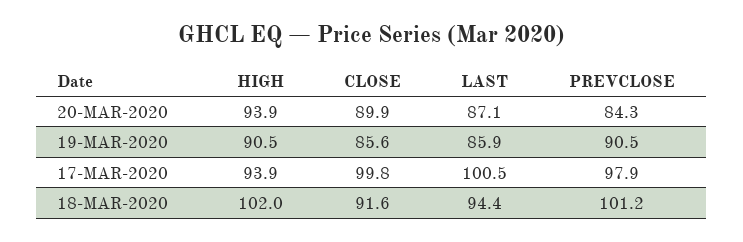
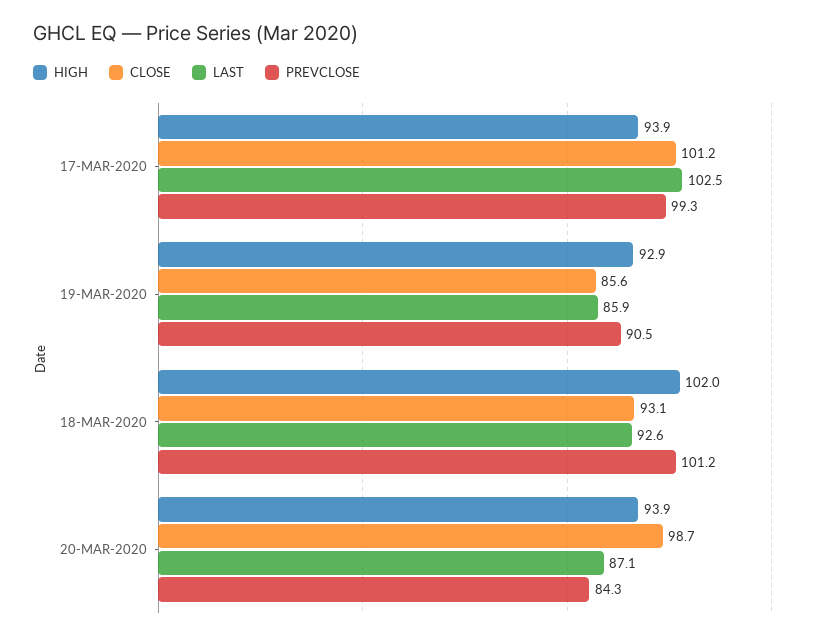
CLOSE, 20-MAR-2020: 89.9 -> 98.7
HIGH, 19-MAR-2020: 90.5 -> 92.9
CLOSE, 17-MAR-2020: 99.8 -> 101.2
LAST, 17-MAR-2020: 100.5 -> 102.5
PREVCLOSE, 17-MAR-2020: 97.9 -> 99.3
CLOSE, 18-MAR-2020: 91.6 -> 93.1
LAST, 18-MAR-2020: 94.4 -> 92.6

